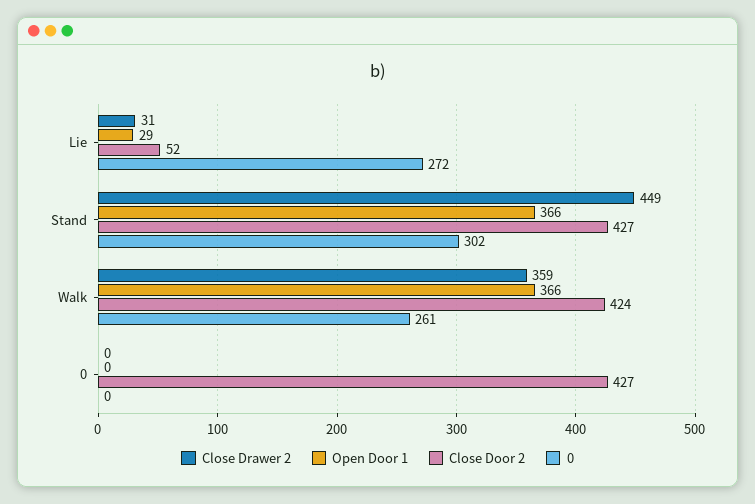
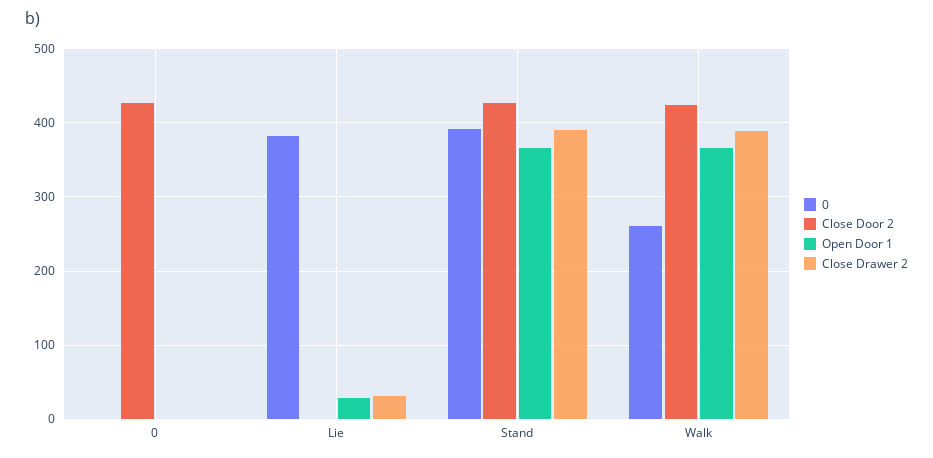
Close Door 2, Lie: 52 -> 0
0, Lie: 272 -> 380
Close Drawer 2, Stand: 449 -> 390
0, Stand: 302 -> 390
Close Drawer 2, Walk: 359 -> 390

